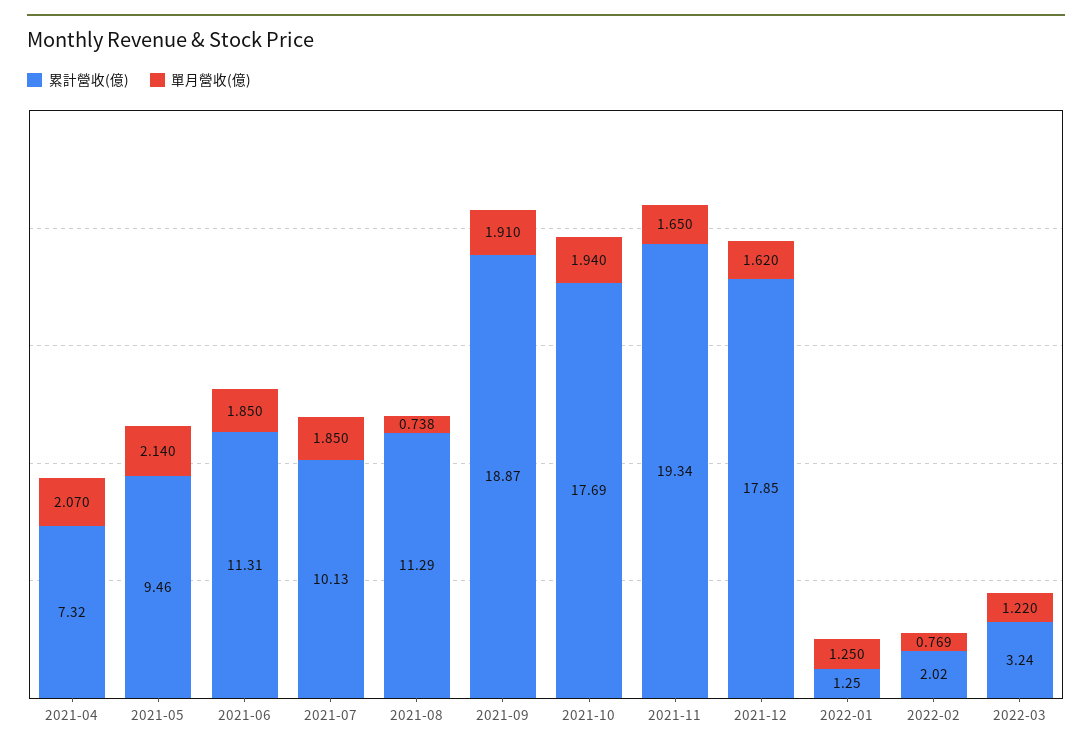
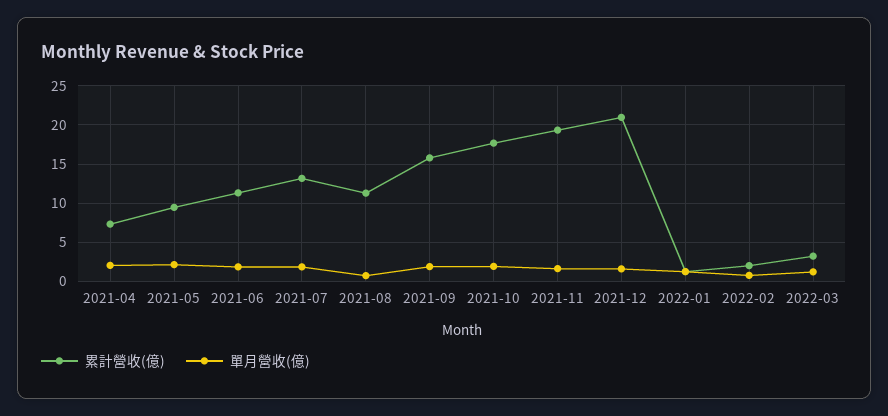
累計營收(億), 2021-07: 10.13 -> 13
累計營收(億), 2021-09: 18.87 -> 16
累計營收(億), 2021-12: 17.85 -> 21

